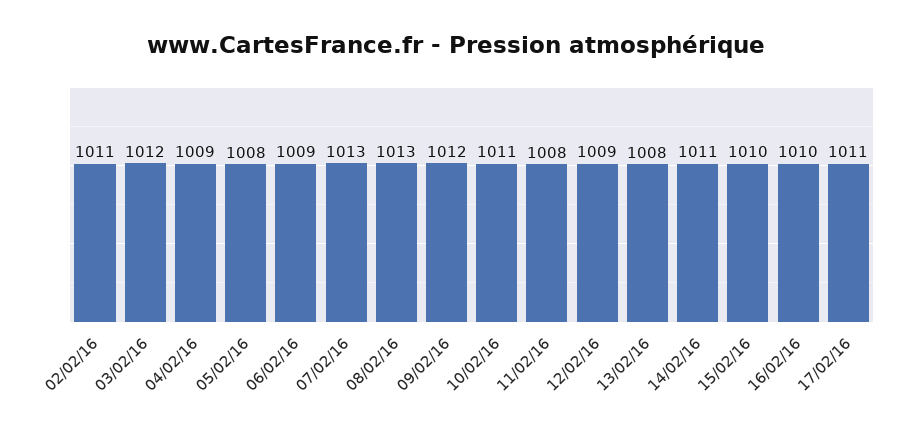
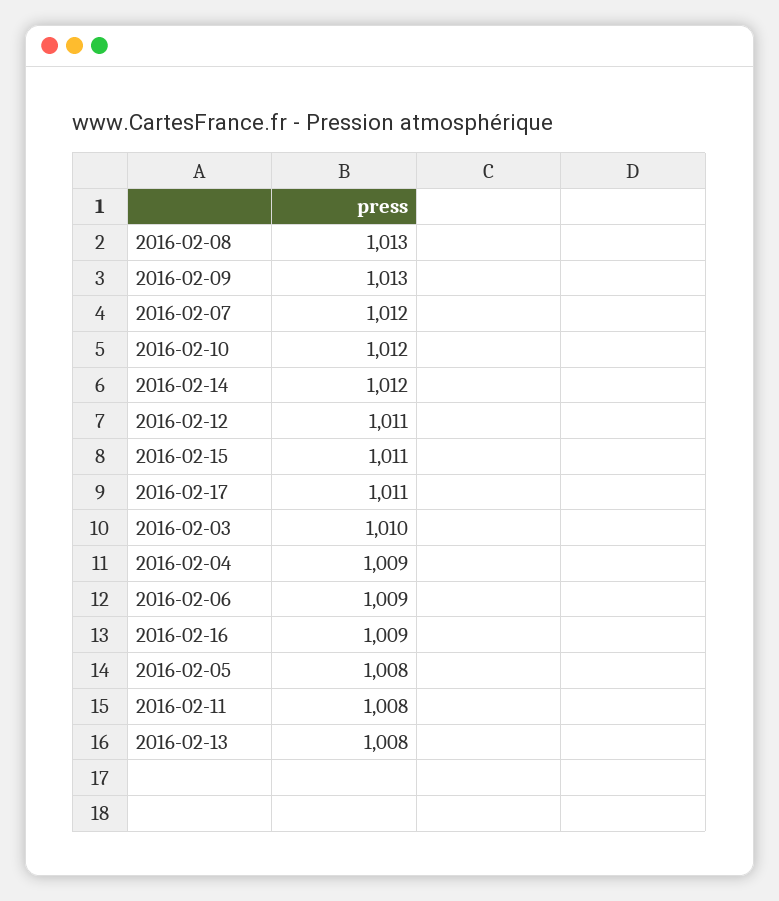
02/02/16: 1011 -> none
03/02/16: 1012 -> 1010
07/02/16: 1013 -> 1012
09/02/16: 1012 -> 1013
10/02/16: 1011 -> 1012
12/02/16: 1009 -> 1011
14/02/16: 1011 -> 1012
15/02/16: 1010 -> 1011
16/02/16: 1010 -> 1009

